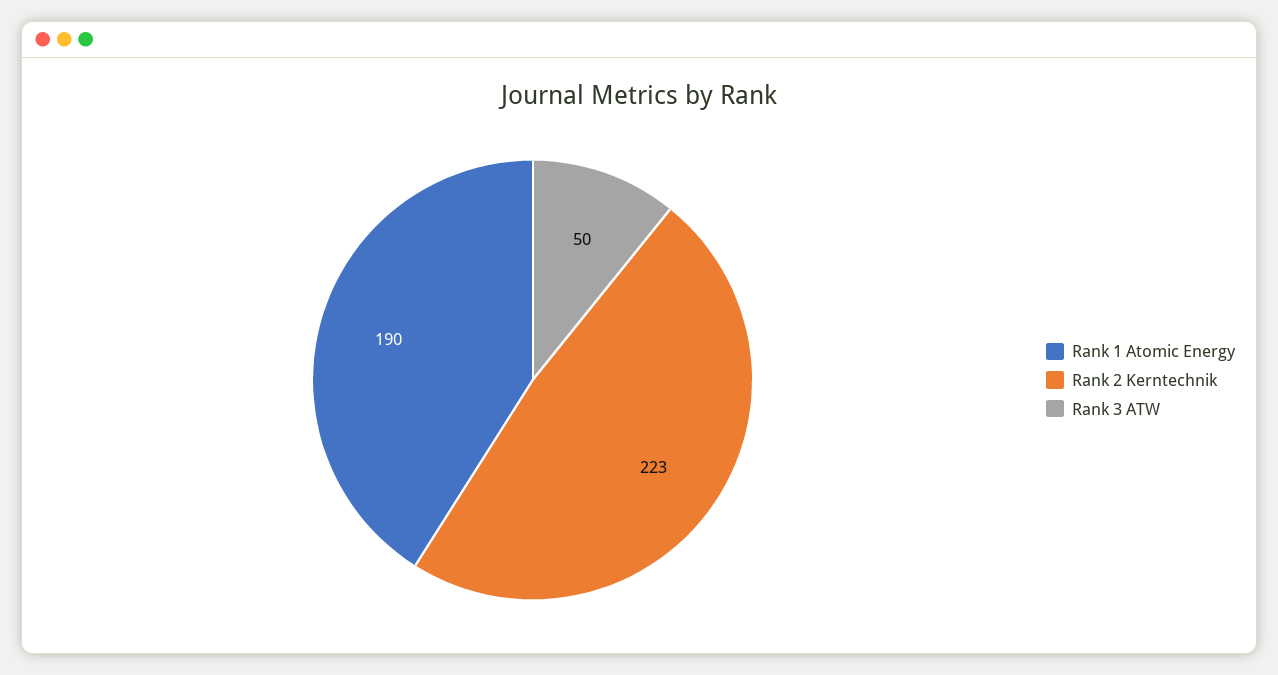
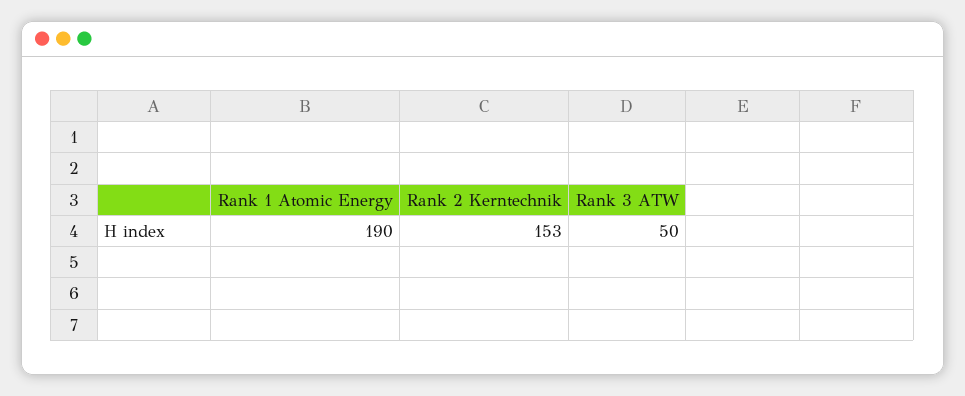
Rank 2 Kerntechnik: 223 -> 153

